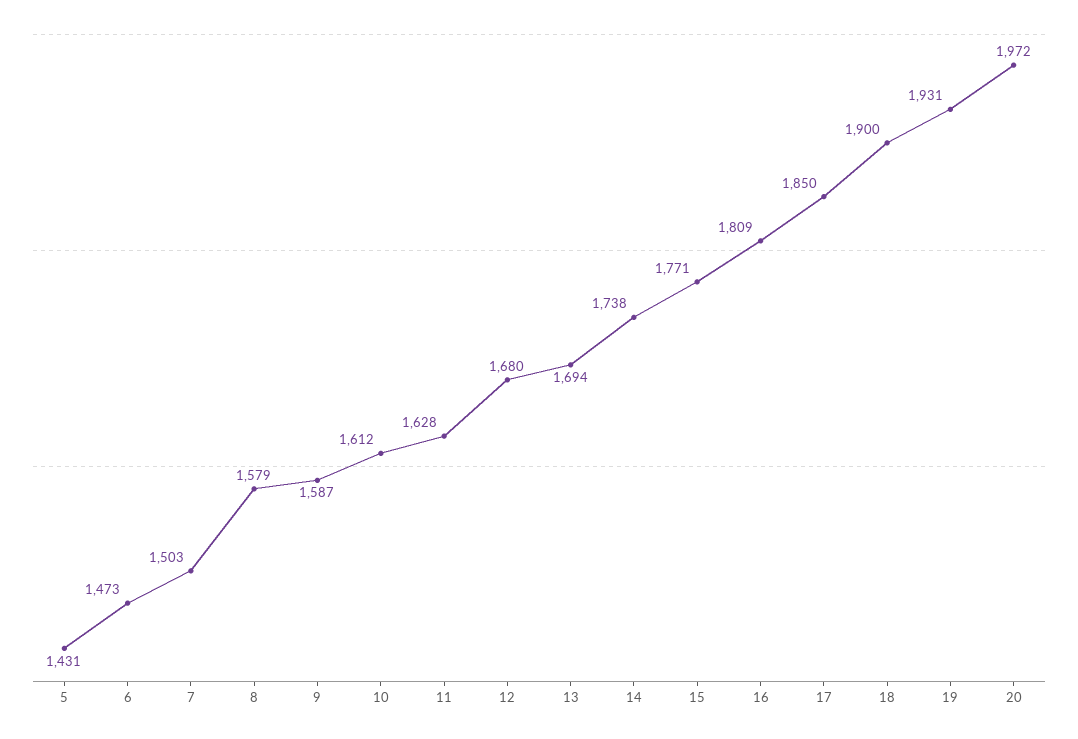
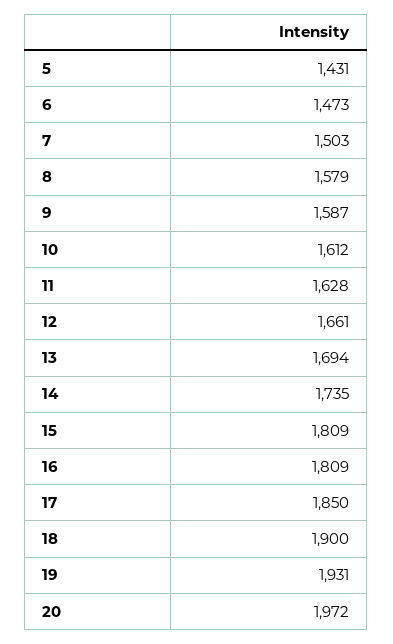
12: 1680 -> 1661
14: 1738 -> 1735
15: 1771 -> 1809

